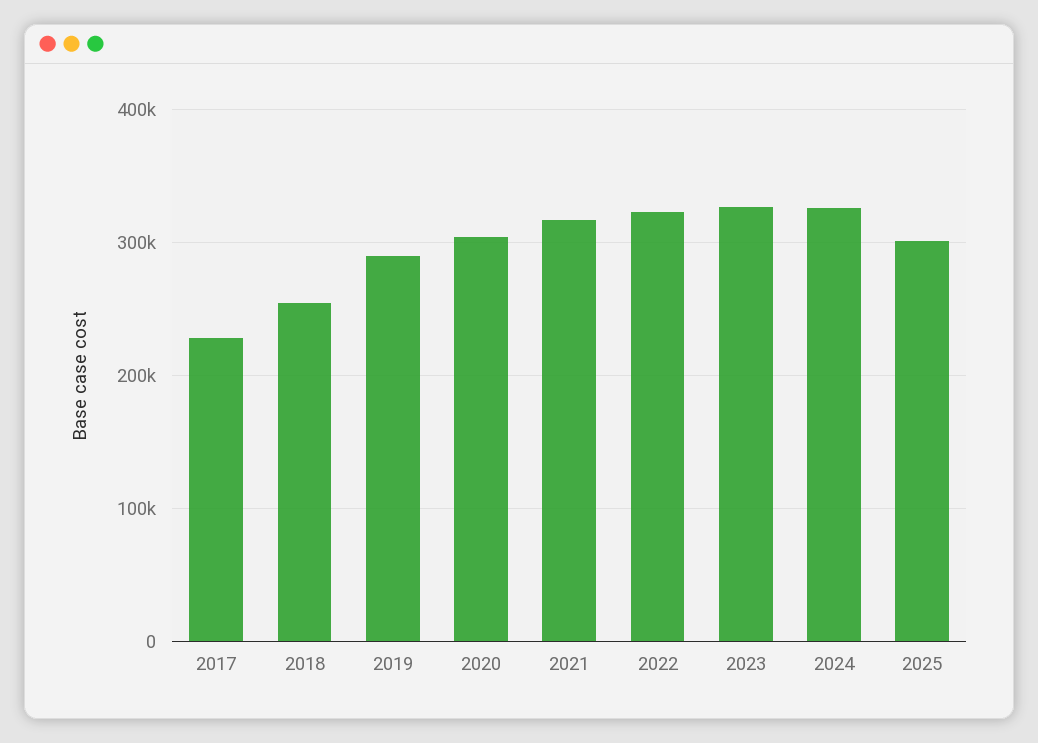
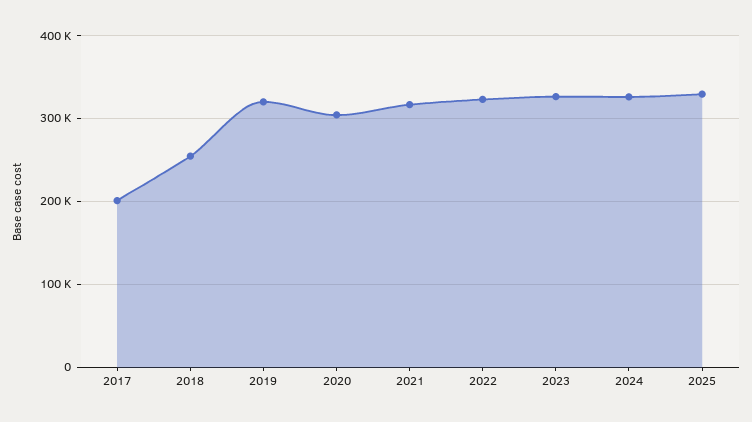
2017: 230000 -> 200000
2019: 290000 -> 320000
2025: 300000 -> 330000

